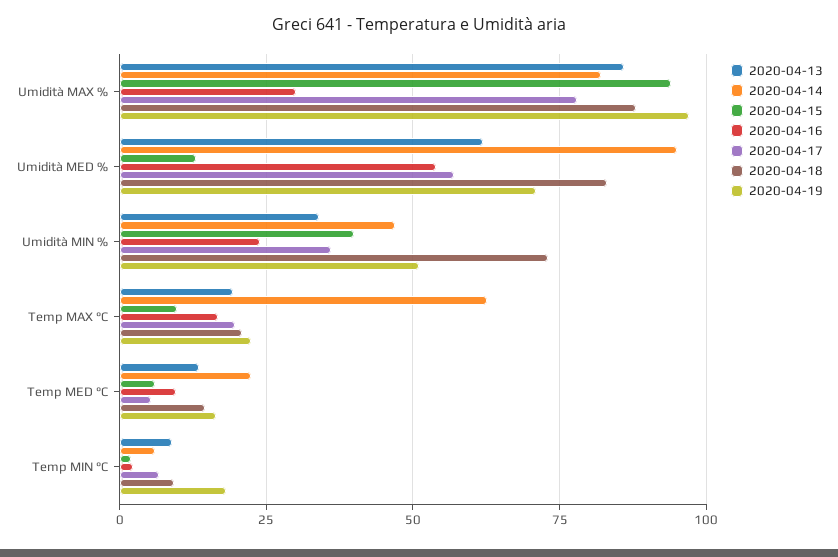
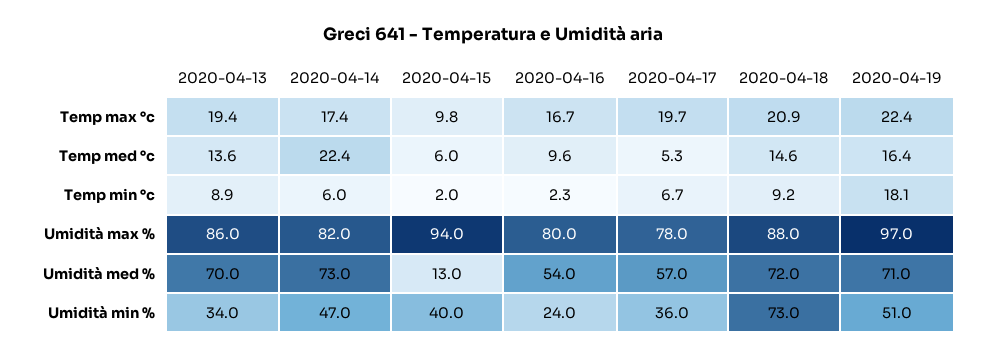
2020-04-16, Umidità MAX %: 30 -> 80
2020-04-13, Umidità MED %: 62.5 -> 70
2020-04-14, Umidità MED %: 95 -> 73
2020-04-18, Umidità MED %: 82.5 -> 72
2020-04-14, Temp MAX °C: 62.5 -> 17.4

